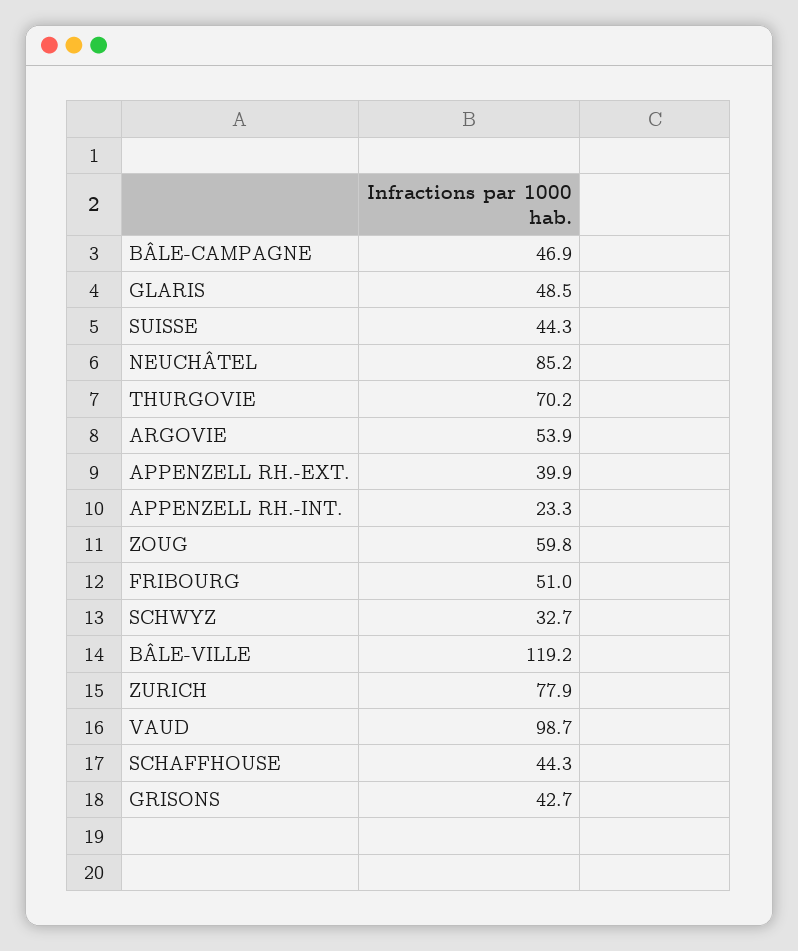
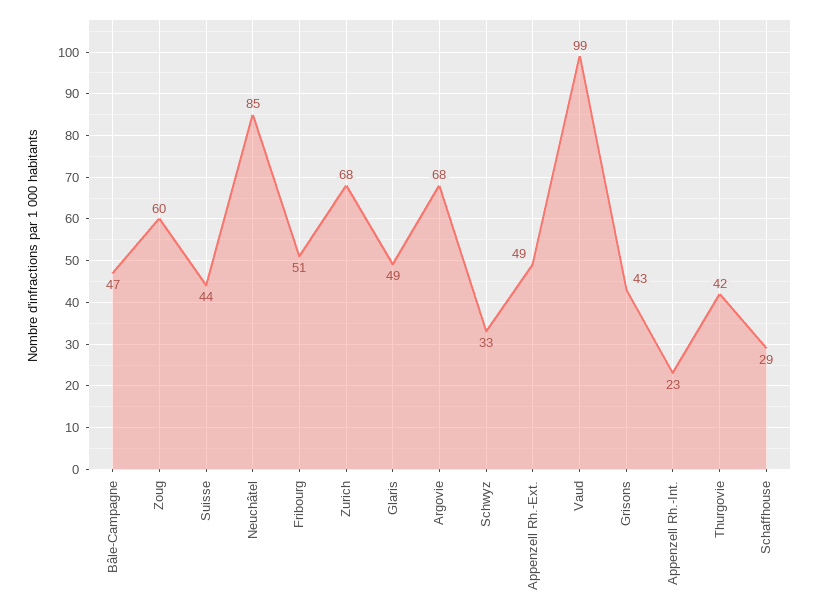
THURGOVIE: 70.2 -> 42
ARGOVIE: 53.9 -> 68
APPENZELL RH.-EXT.: 39.9 -> 49
BÂLE-VILLE: 119.2 -> none
ZURICH: 77.9 -> 68
SCHAFFHOUSE: 44.3 -> 29

